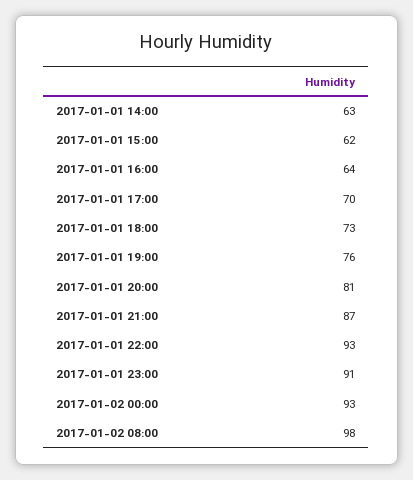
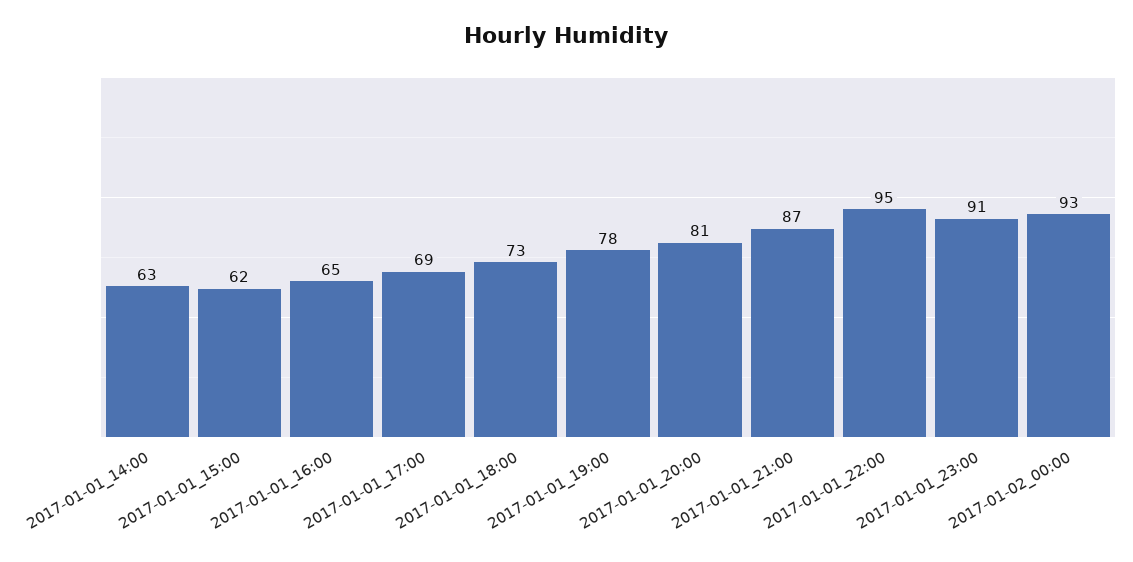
2017-01-01 16:00: 64 -> 65
2017-01-01 17:00: 70 -> 69
2017-01-01 19:00: 76 -> 78
2017-01-01 22:00: 93 -> 95
2017-01-02 08:00: 98 -> none

